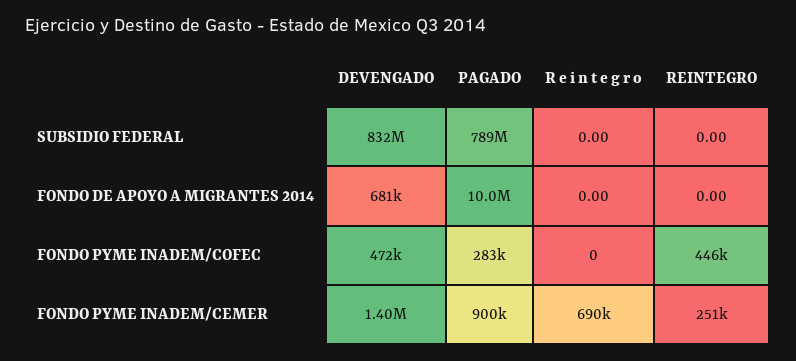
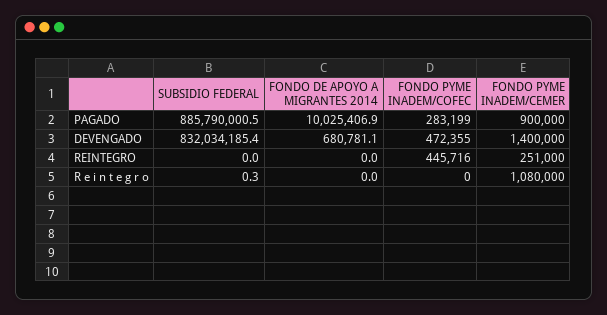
PAGADO, SUBSIDIO FEDERAL: 789000000 -> 885790000.5
R e i n t e g r o, SUBSIDIO FEDERAL: 0 -> 0.3
R e i n t e g r o, FONDO PYME INADEM/CEMER: 690000 -> 1080000

